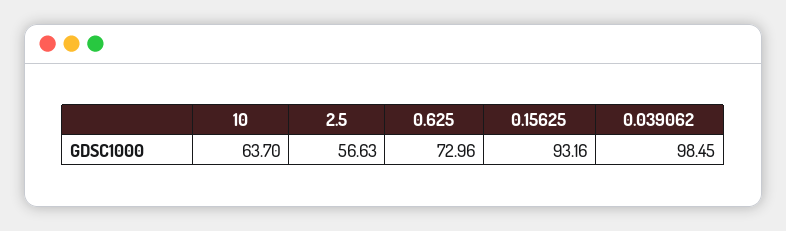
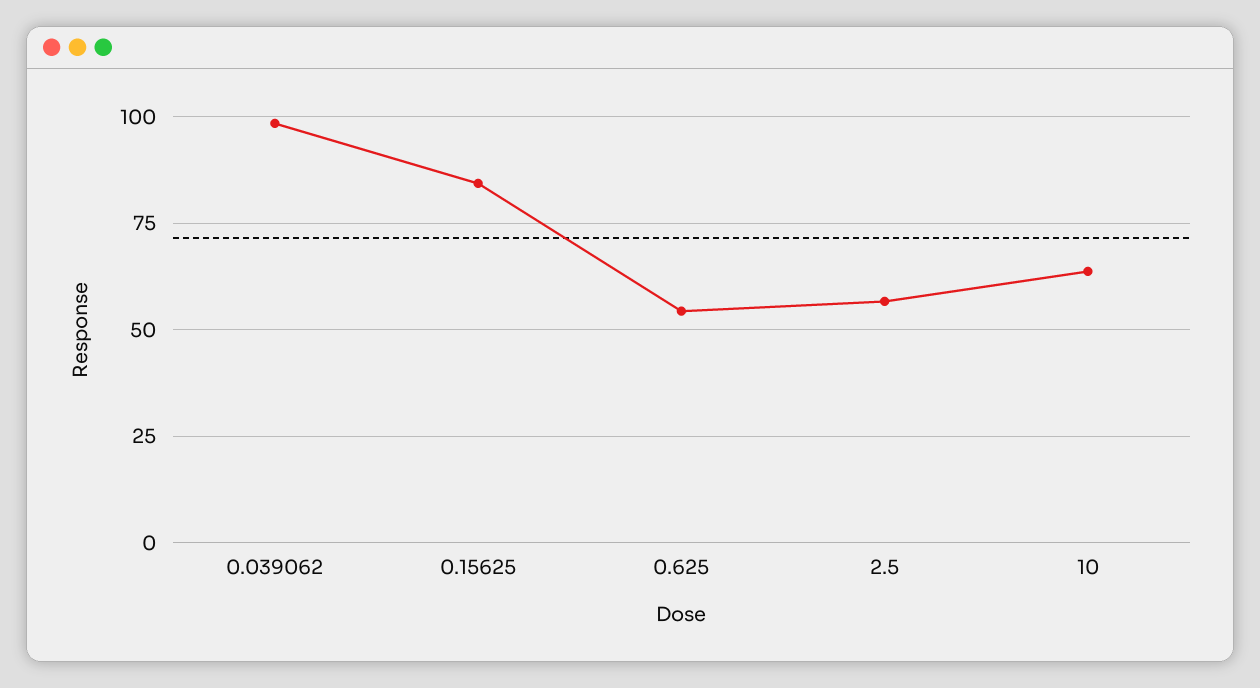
0.625: 72.96 -> 55
0.15625: 93.16 -> 85

